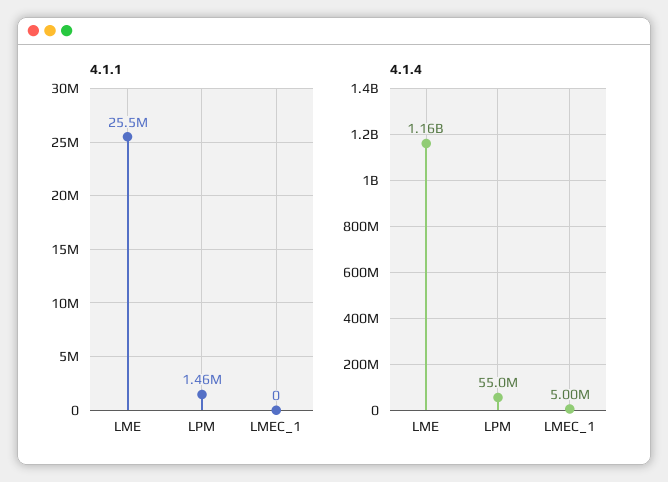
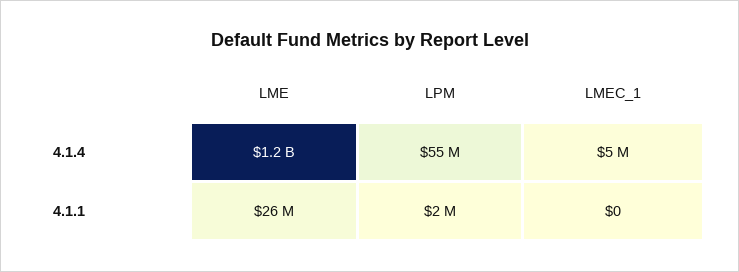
4.1.1, LPM: 1460000 -> 2000000

